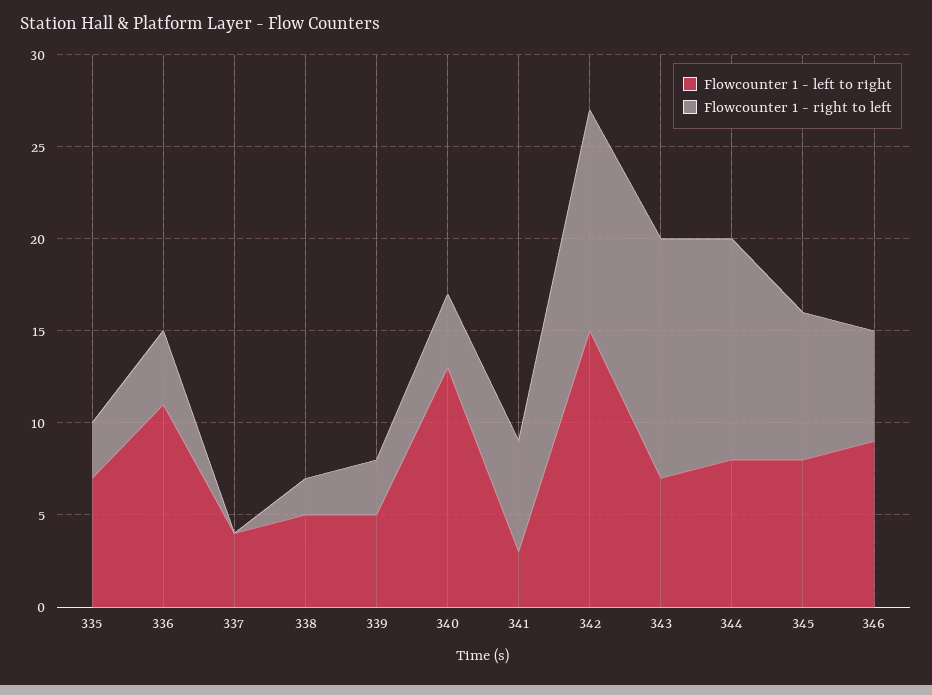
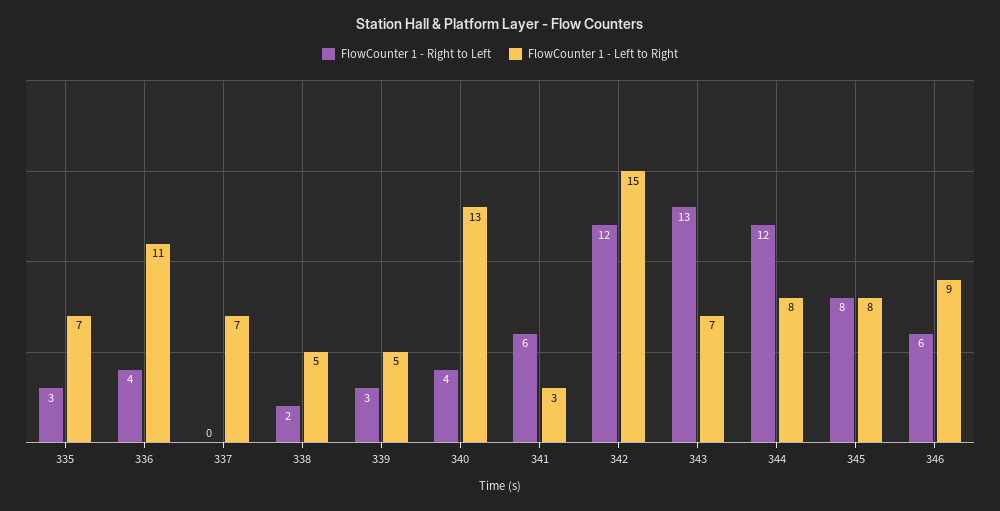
Flowcounter 1 - left to right, 337: 4 -> 7

